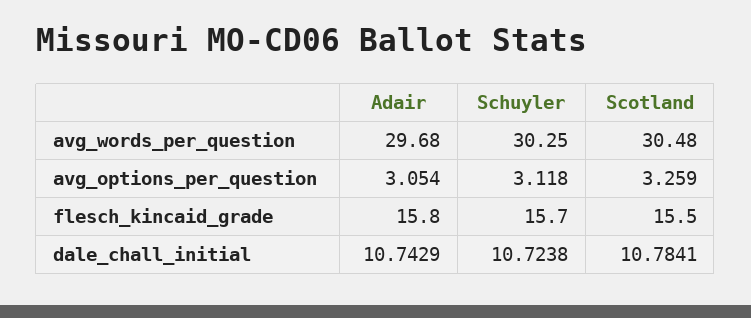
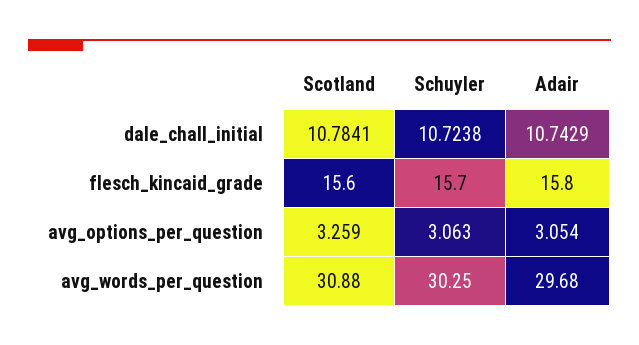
Scotland, avg_words_per_question: 30.48 -> 30.88
Schuyler, avg_options_per_question: 3.118 -> 3.063
Scotland, flesch_kincaid_grade: 15.5 -> 15.6

